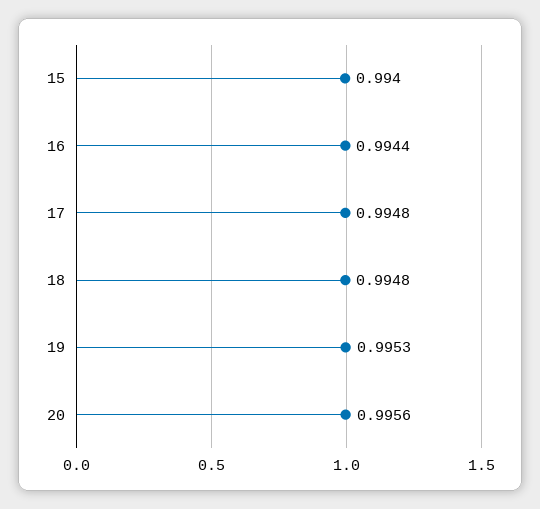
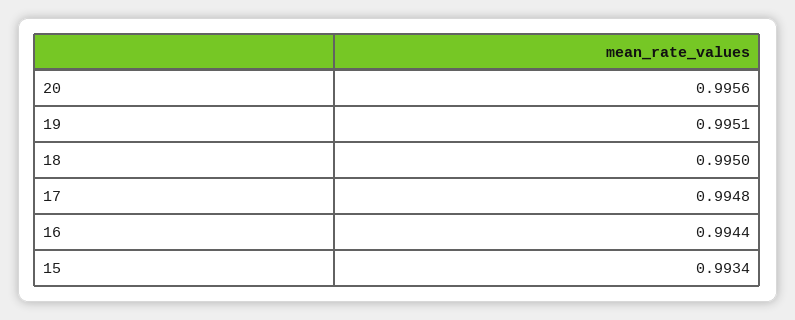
15: 0.994 -> 0.9934
18: 0.9948 -> 0.995
19: 0.9953 -> 0.9951

